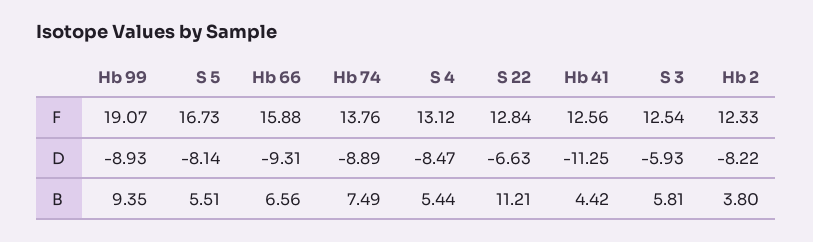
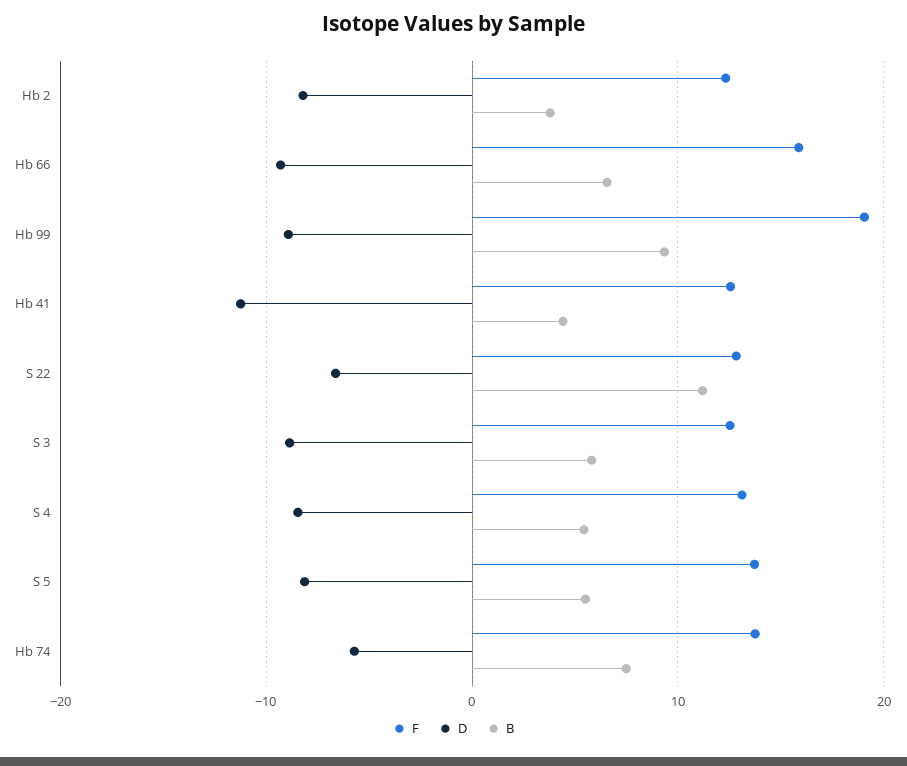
F, S 5: 16.73 -> 14
D, Hb 74: -8.89 -> -6
D, S 3: -5.93 -> -9

